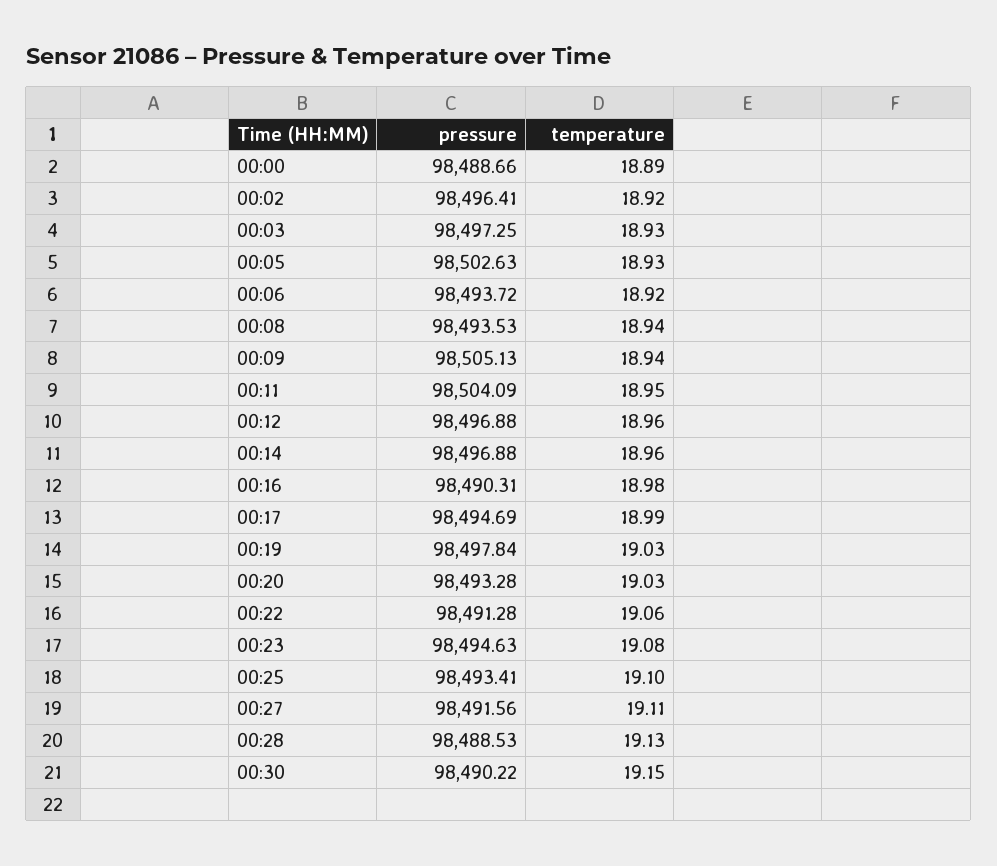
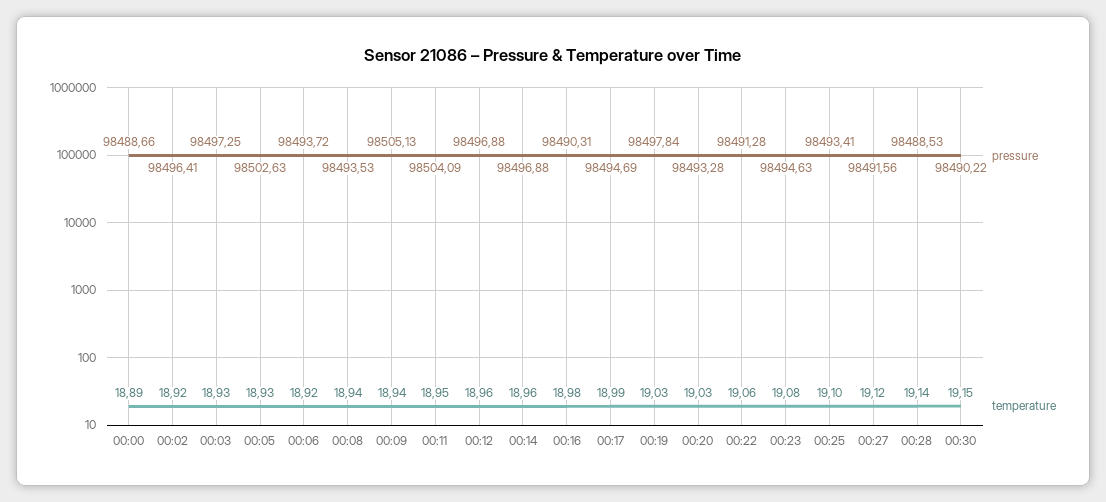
temperature, 00:27: 19.11 -> 19.12
temperature, 00:28: 19.13 -> 19.14

